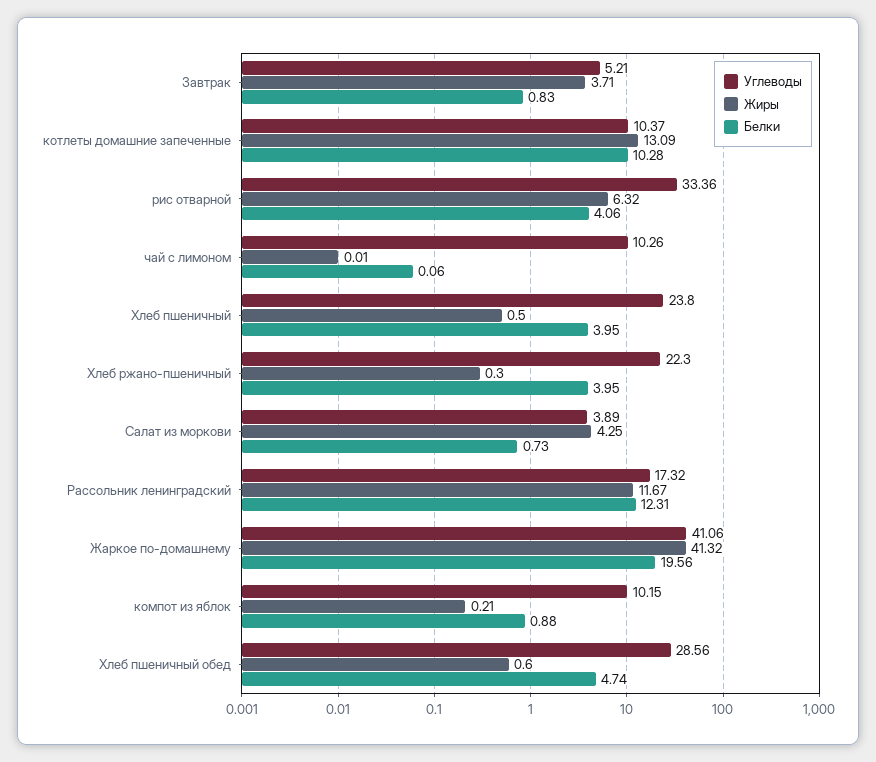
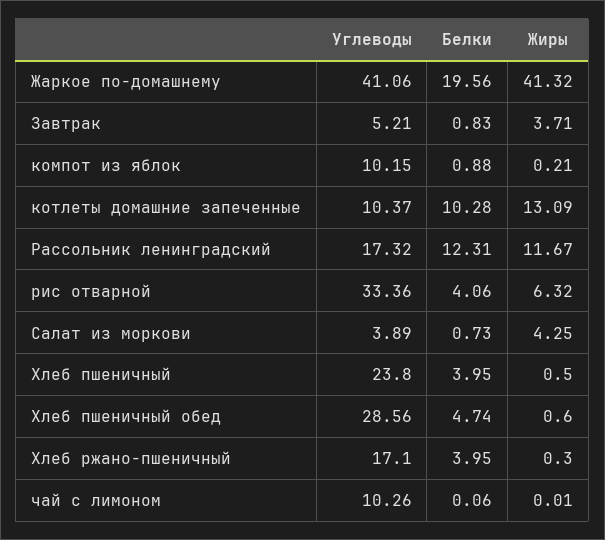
Углеводы, Хлеб ржано-пшеничный: 22.3 -> 17.1

